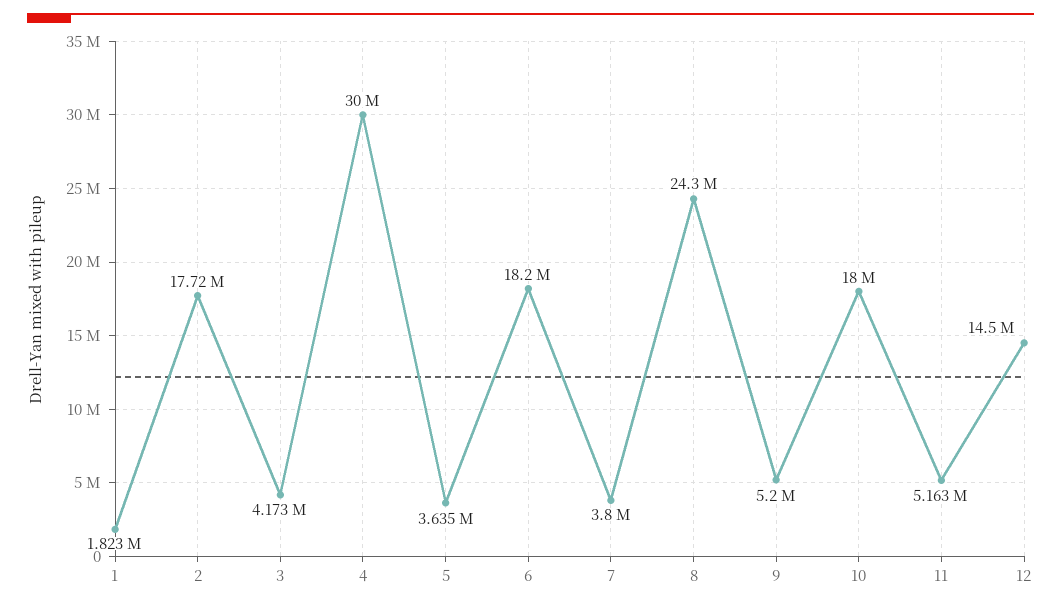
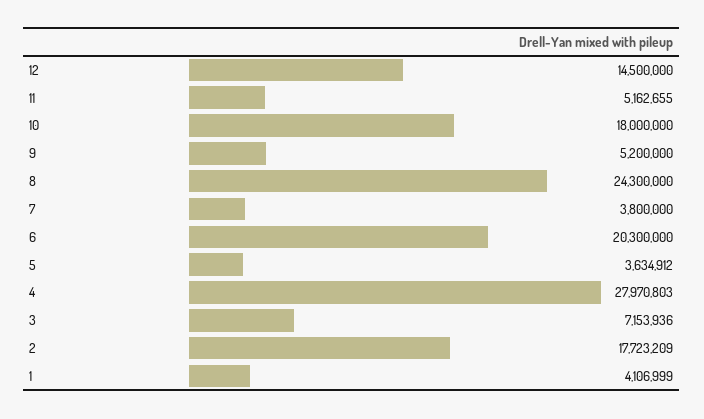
1: 1823000 -> 4106999
3: 4173000 -> 7153936
4: 30000000 -> 27970803
6: 18200000 -> 20300000

